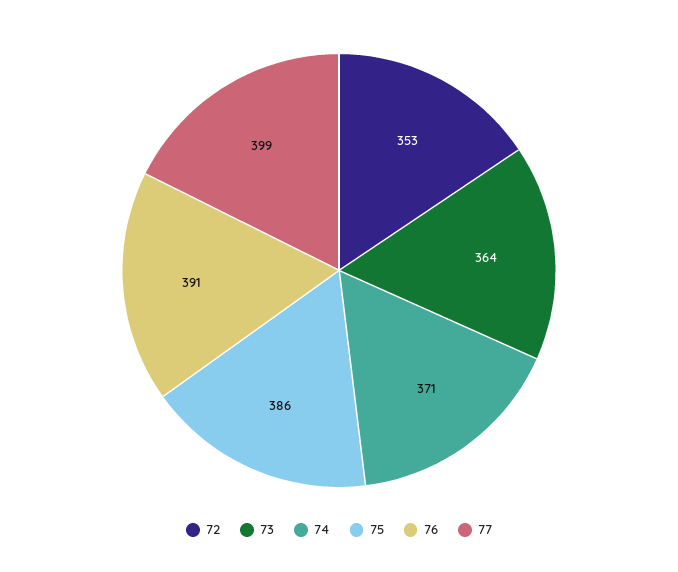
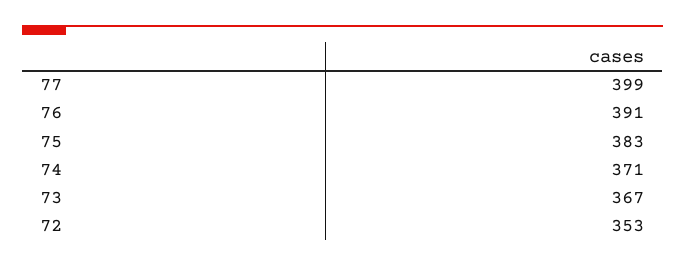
73: 364 -> 367
75: 386 -> 383

